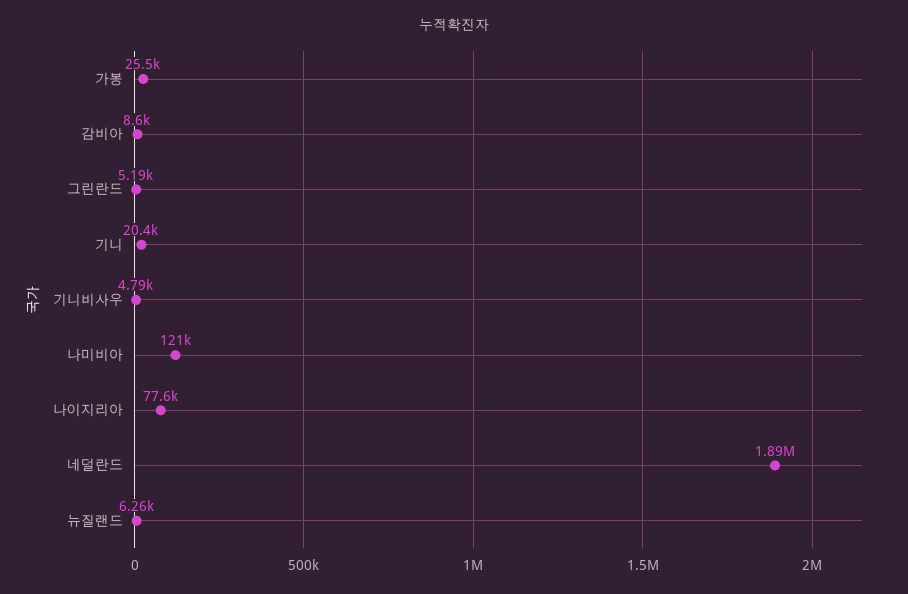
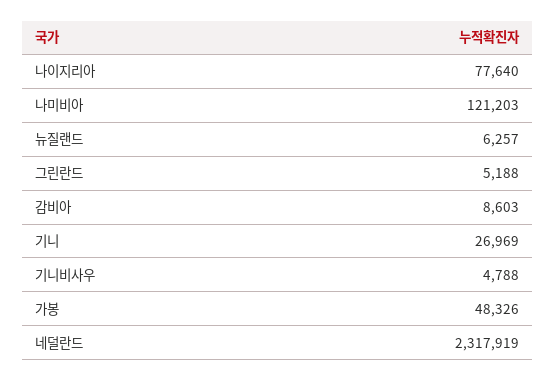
가봉: 25500 -> 48326
기니: 20400 -> 26969
네덜란드: 1890000 -> 2317919

